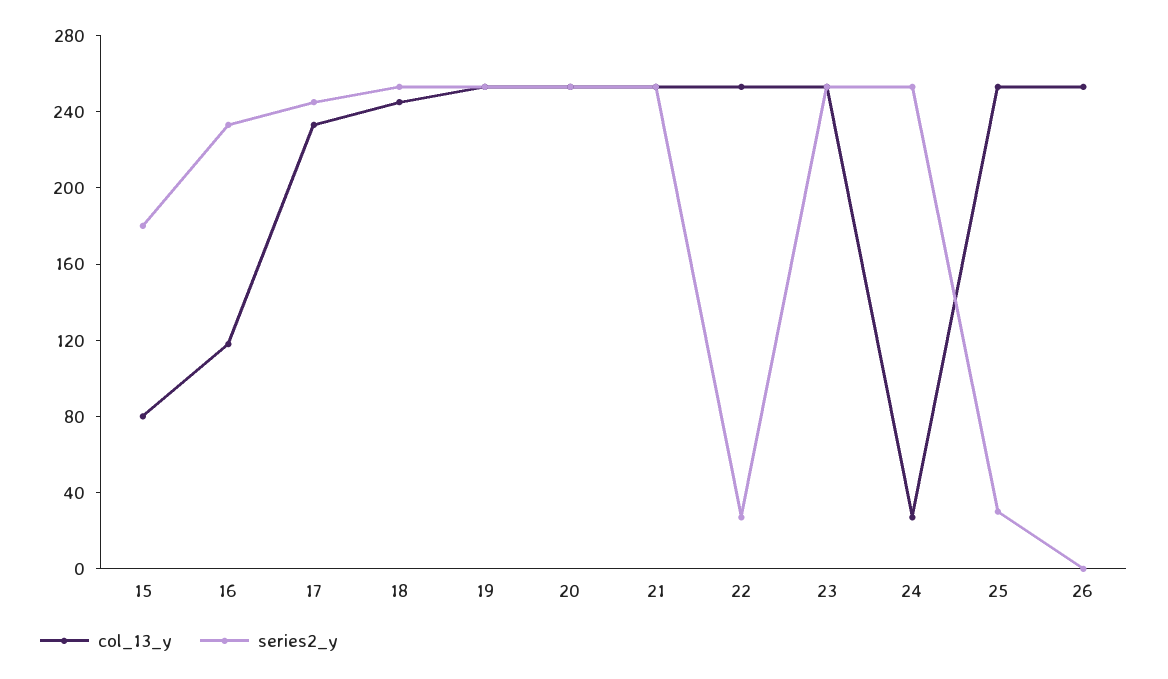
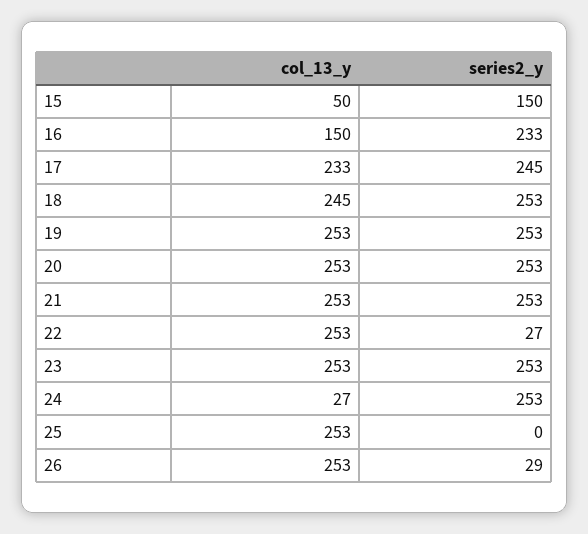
col_13_y, 15: 80 -> 50
series2_y, 15: 180 -> 150
col_13_y, 16: 120 -> 150
series2_y, 25: 30 -> 0
series2_y, 26: 0 -> 29

